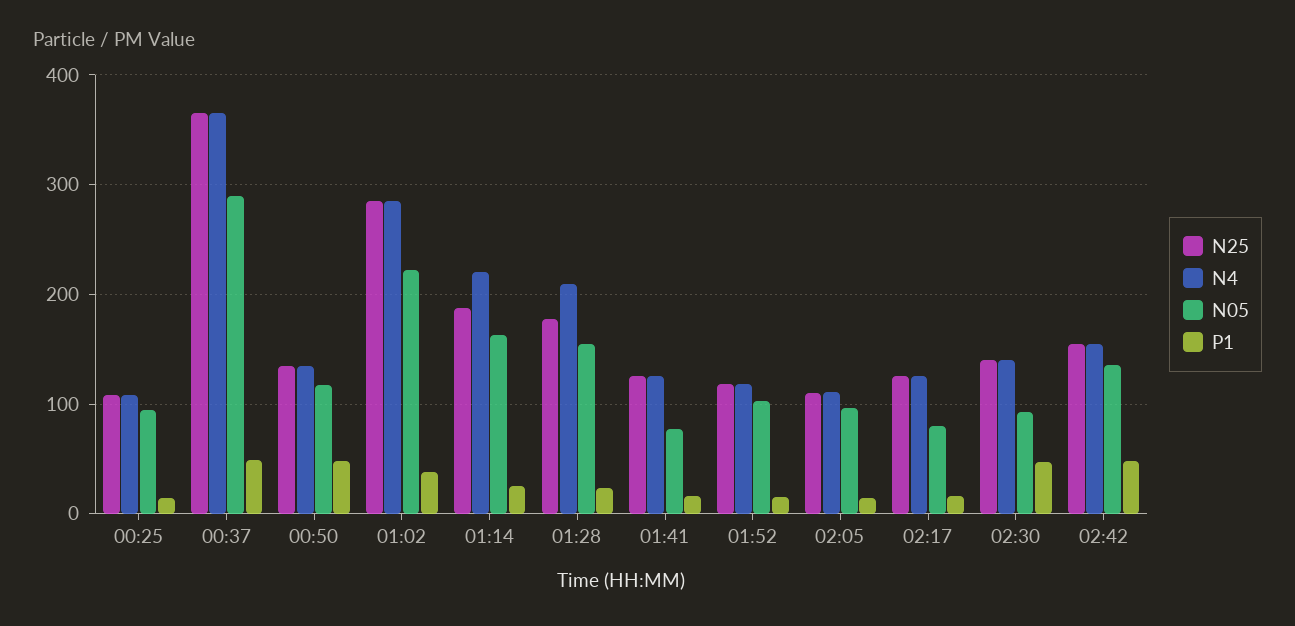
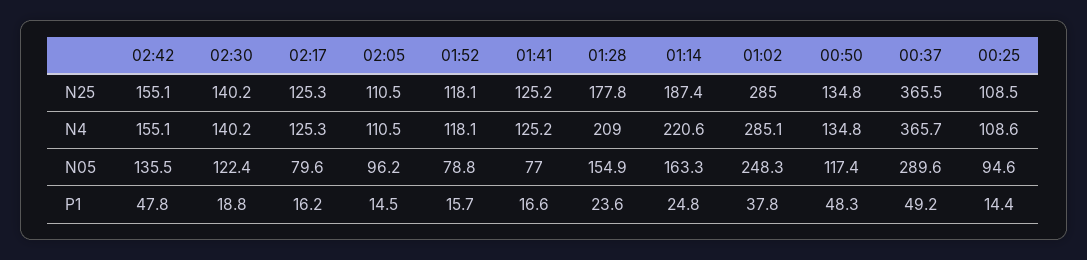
N05, 01:02: 220 -> 248.3
N05, 01:52: 100 -> 78.8
N05, 02:30: 90 -> 122.4
P1, 02:30: 50 -> 18.8

